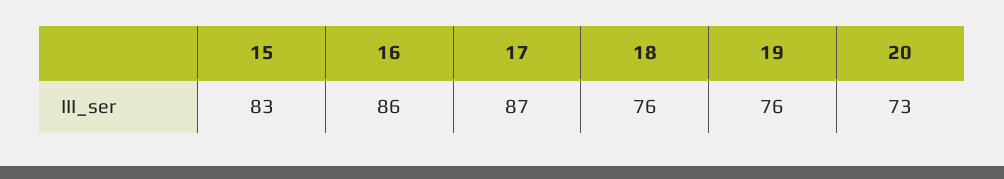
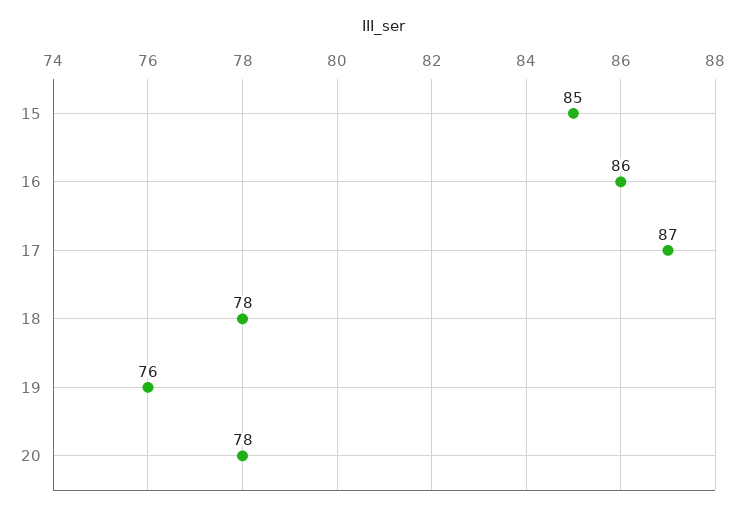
15: 83 -> 85
18: 76 -> 78
20: 73 -> 78

